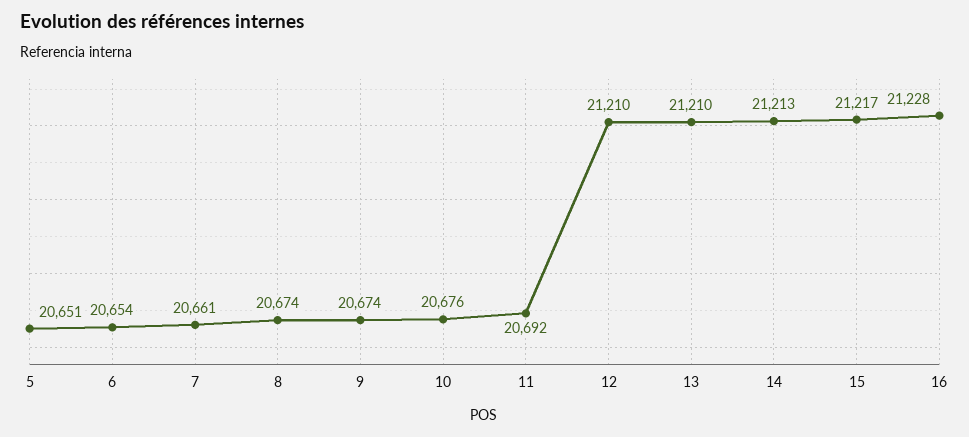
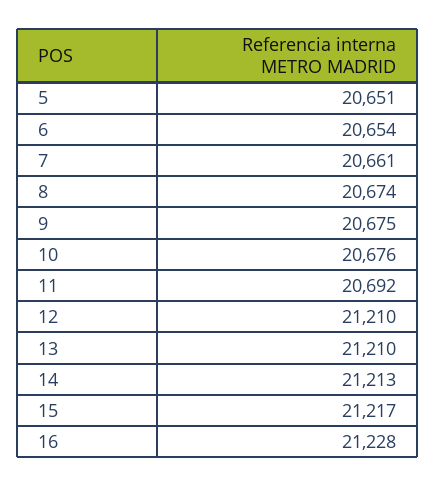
9: 20674 -> 20675

